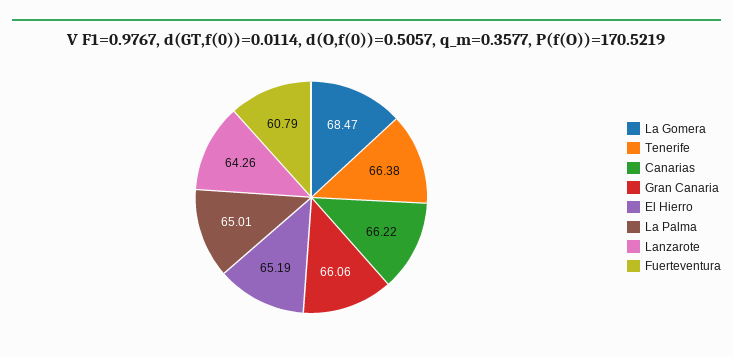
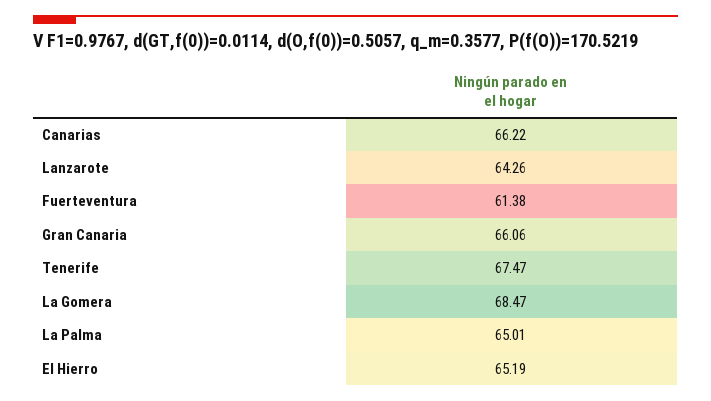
Tenerife: 66.38 -> 67.47
Fuerteventura: 60.79 -> 61.38

